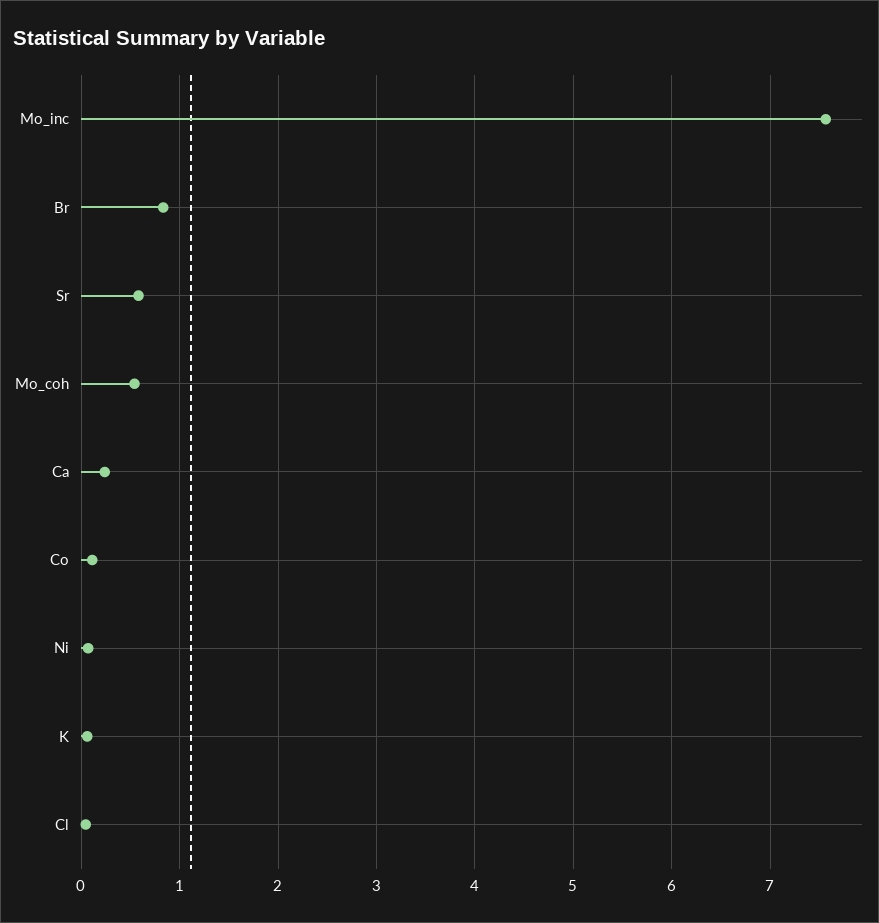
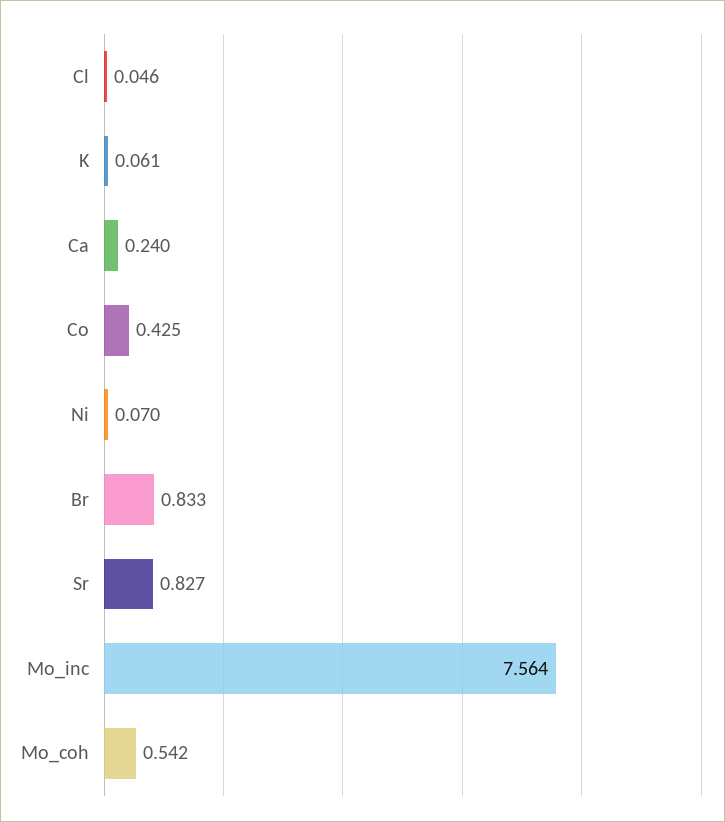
Sr: 0.6 -> 0.827
Co: 0.1 -> 0.425

